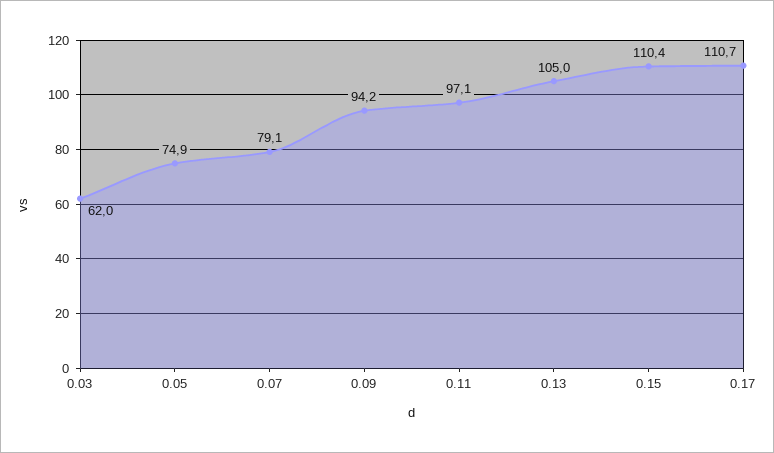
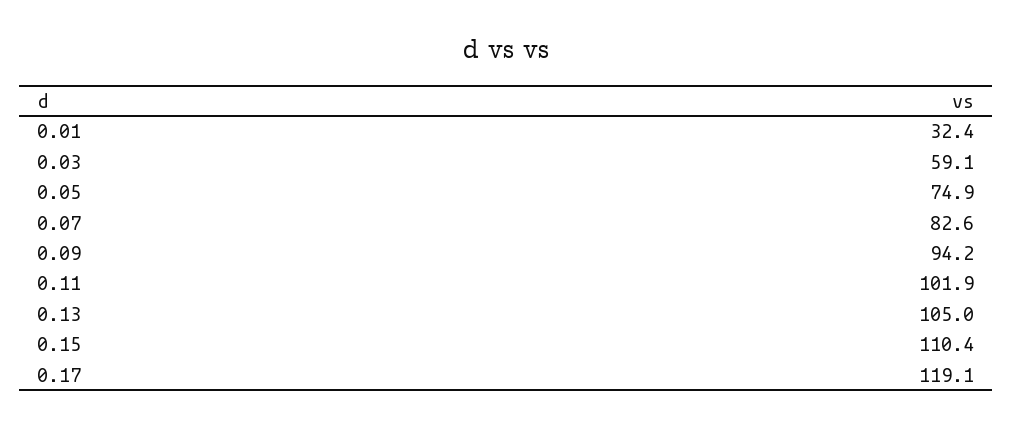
0.03: 62 -> 59.1
0.07: 79.1 -> 82.6
0.11: 97.1 -> 101.9
0.17: 110.7 -> 119.1
0.01: none -> 32.4

